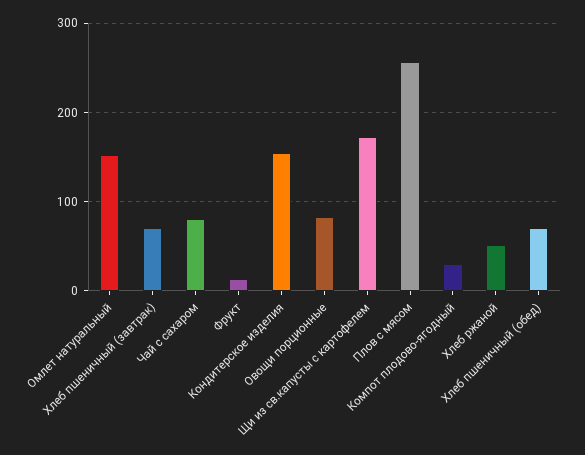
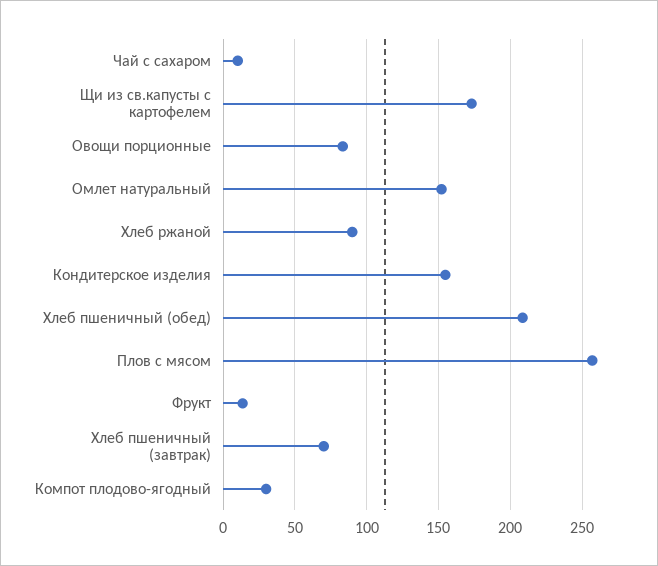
Чай с сахаром: 80 -> 10
Хлеб ржаной: 50 -> 90
Хлеб пшеничный (обед): 70 -> 210

